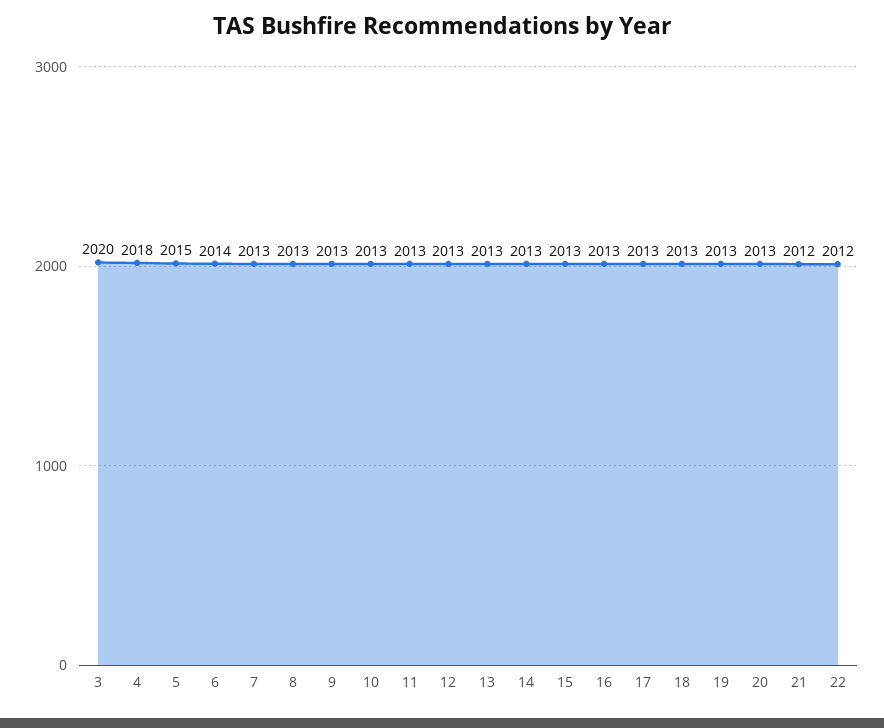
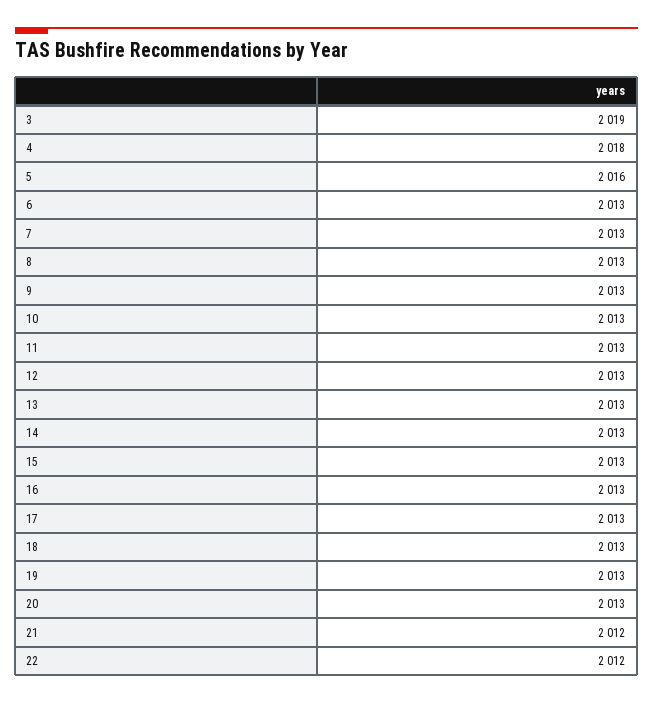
3: 2020 -> 2019
5: 2015 -> 2016
6: 2014 -> 2013

